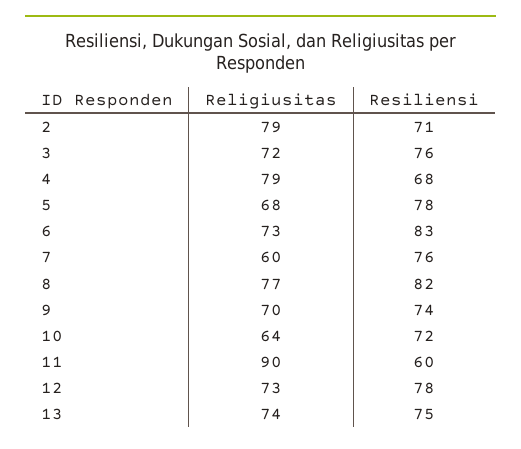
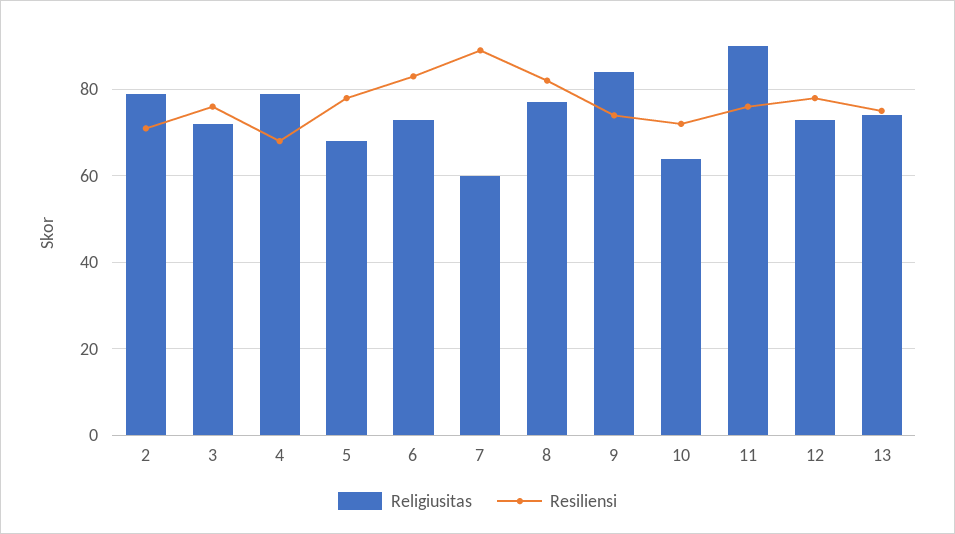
Resiliensi, 7: 76 -> 90
Religiusitas, 9: 70 -> 85
Resiliensi, 11: 60 -> 75

